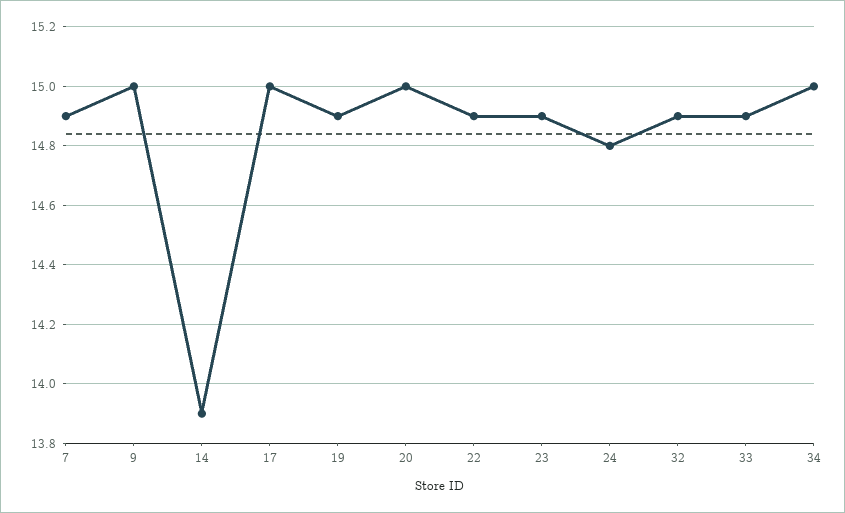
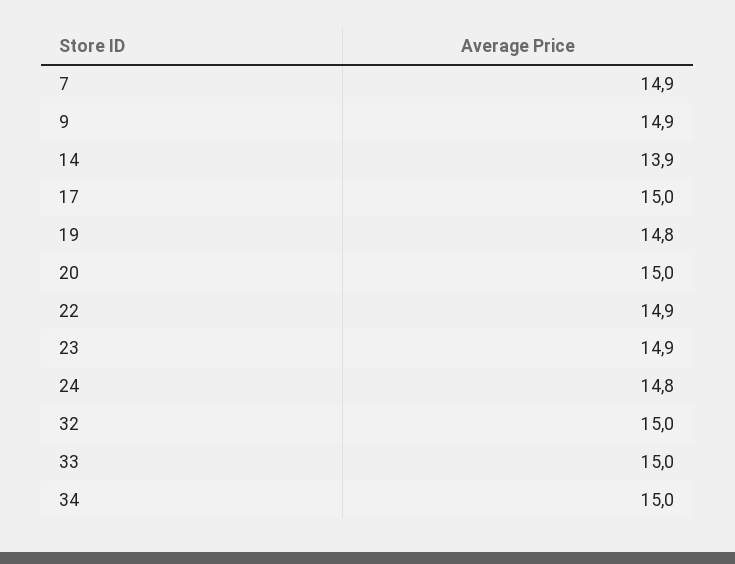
9: 15 -> 14.9
19: 14.9 -> 14.8
32: 14.9 -> 15
33: 14.9 -> 15

